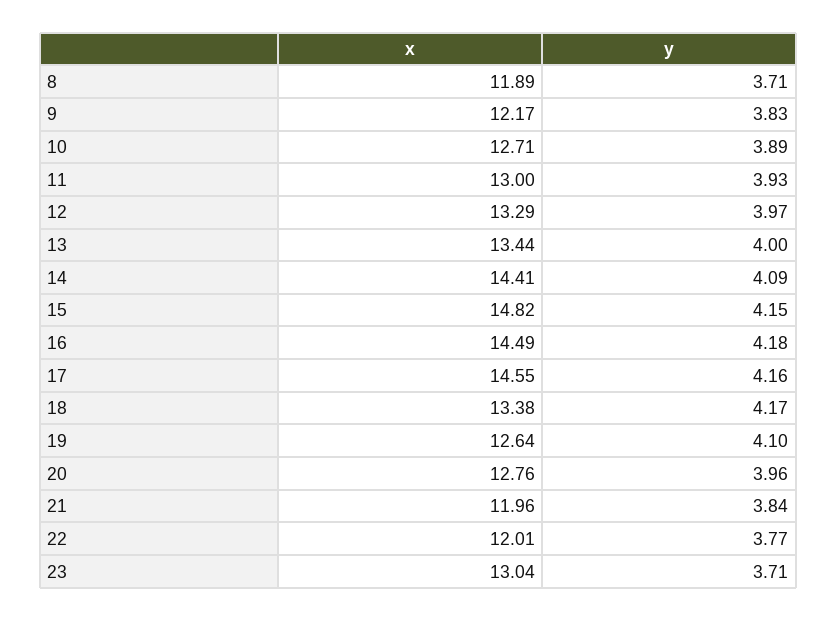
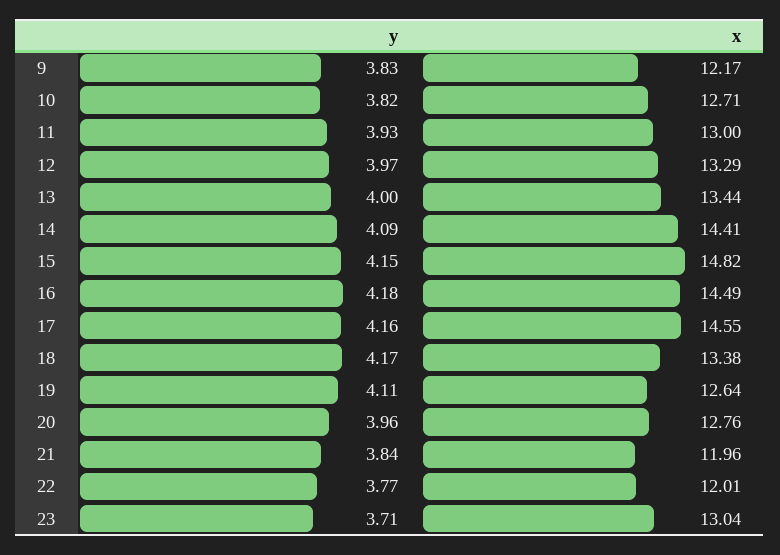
x, 8: 11.89 -> none
y, 8: 3.71 -> none
y, 10: 3.89 -> 3.82
y, 19: 4.1 -> 4.11

